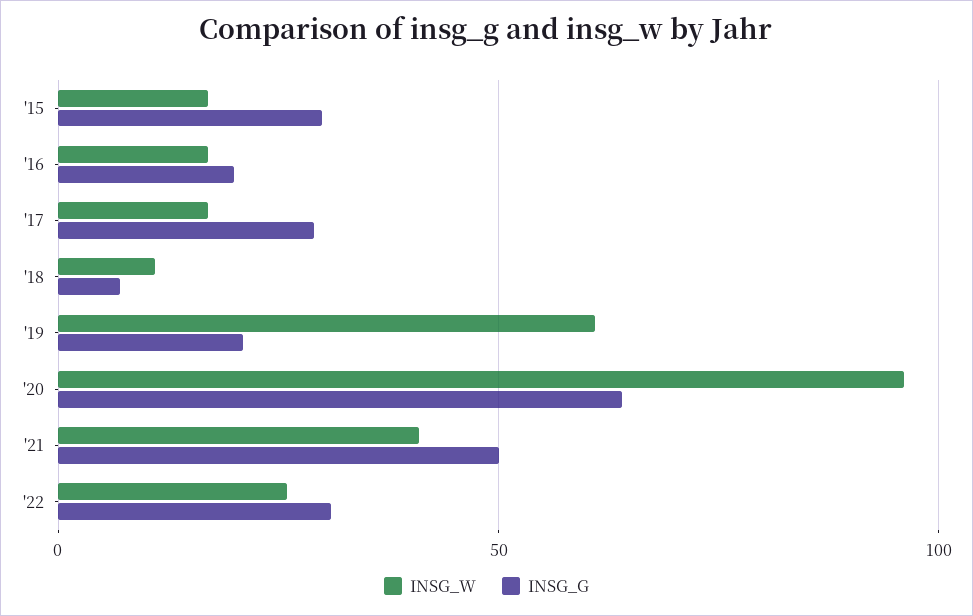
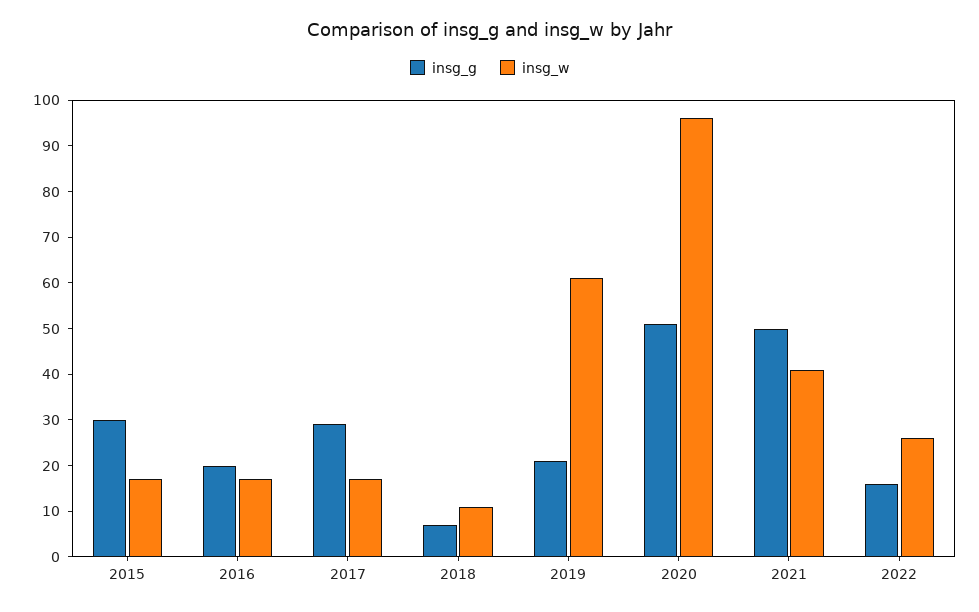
INSG_G, '20: 65 -> 50
INSG_G, '22: 30 -> 15

